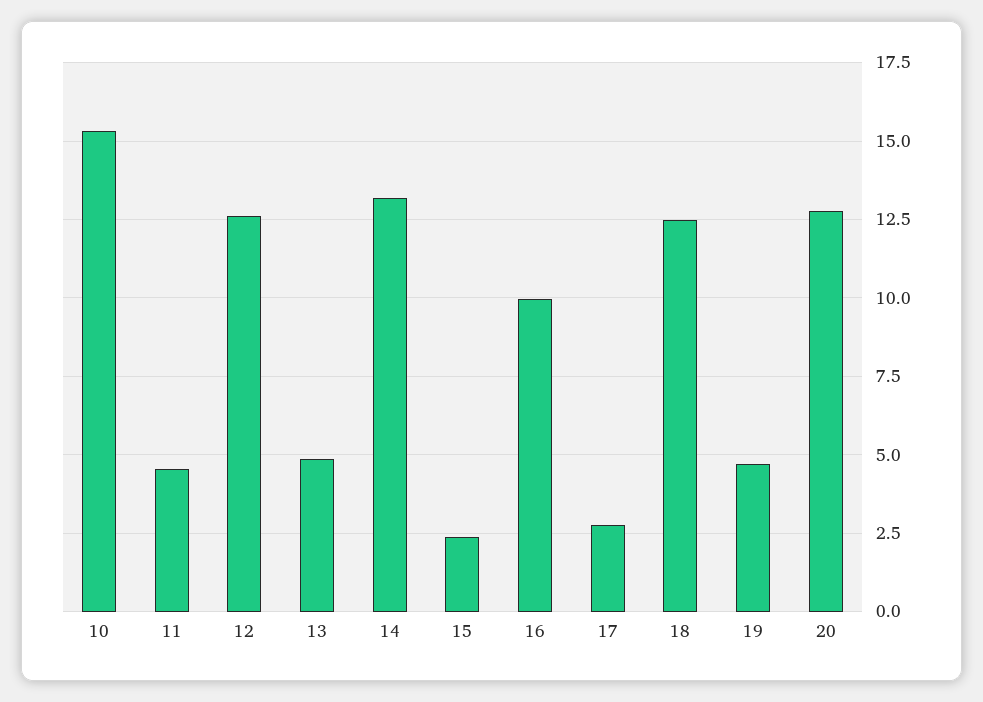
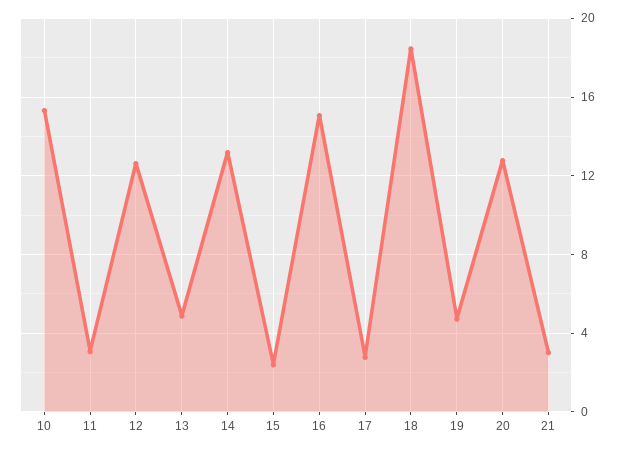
11: 4.5 -> 3
16: 10 -> 15
18: 12.5 -> 18.5
21: none -> 3

